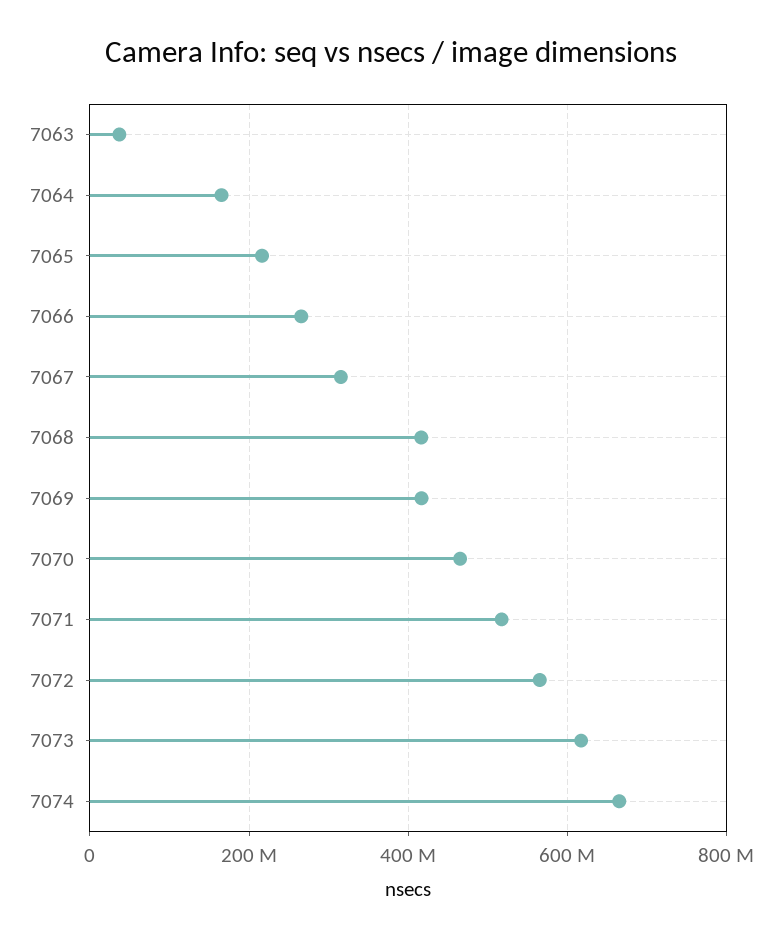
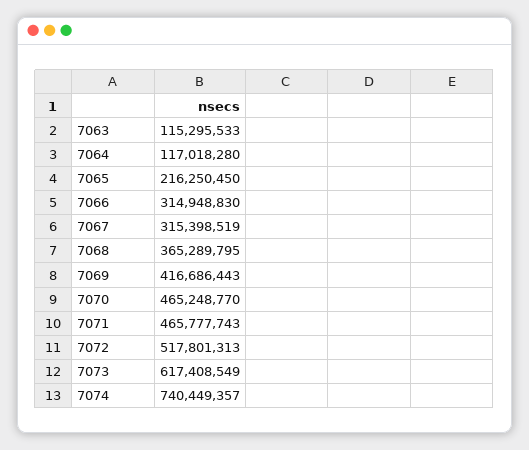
7063: 40000000 -> 115295533
7064: 160000000 -> 117018280
7066: 260000000 -> 314948830
7068: 420000000 -> 365289795
7071: 520000000 -> 465777743
7072: 560000000 -> 517801313
7074: 660000000 -> 740449357

